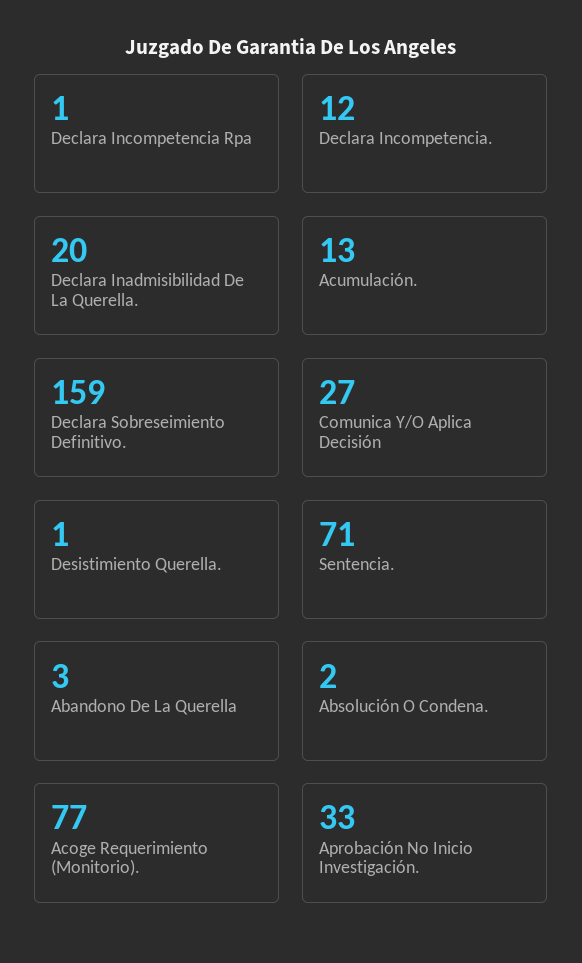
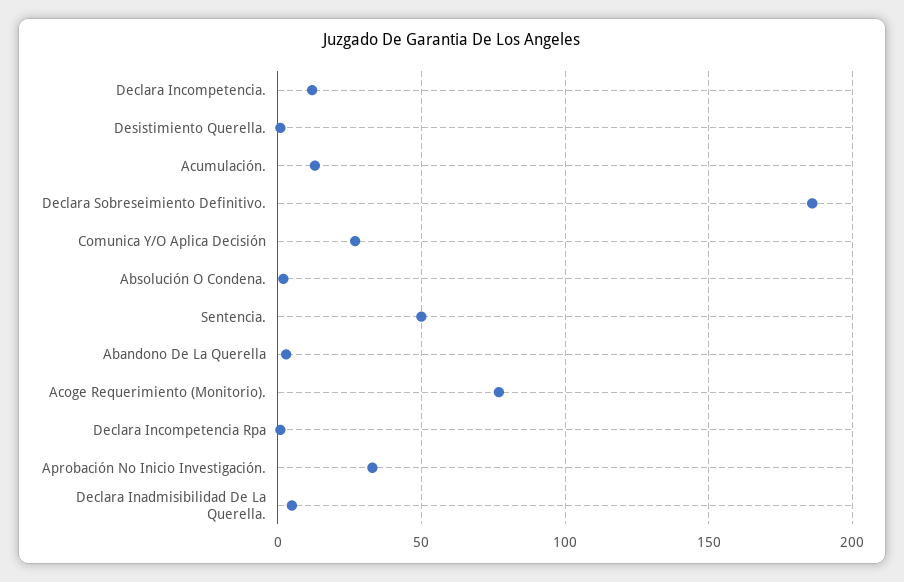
Declara Inadmisibilidad De La Querella.: 20 -> 5
Declara Sobreseimiento Definitivo.: 159 -> 185
Sentencia.: 71 -> 50

